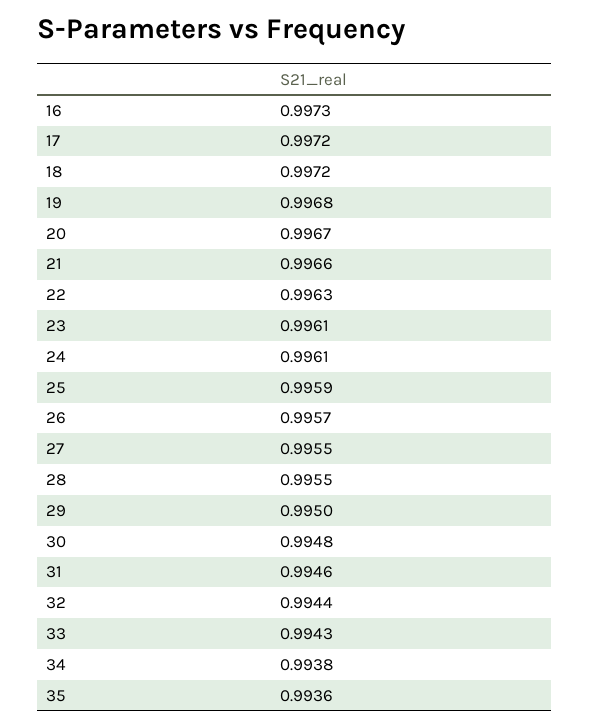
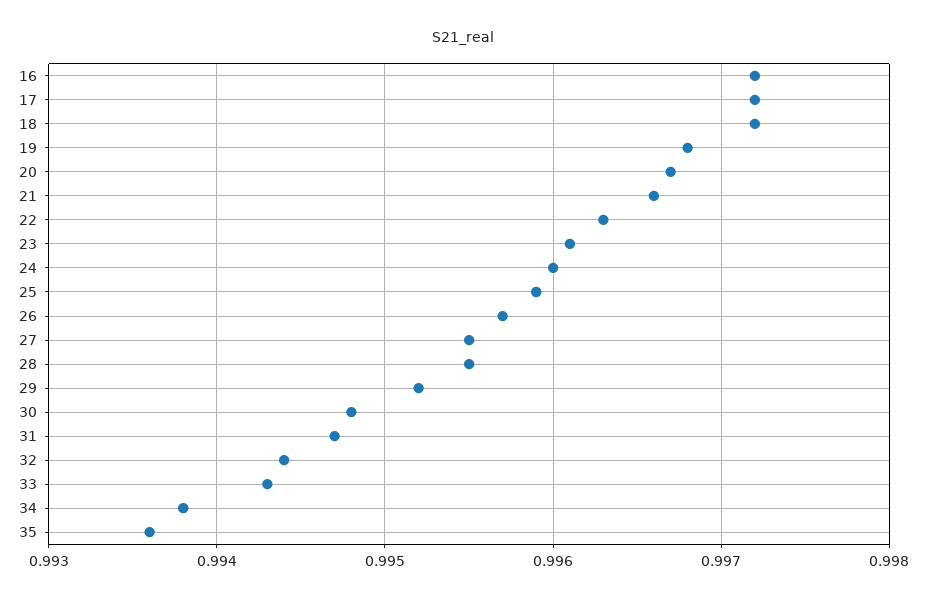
16: 0.9973 -> 0.9972
24: 0.9961 -> 0.996
29: 0.995 -> 0.9952
31: 0.9946 -> 0.9947

